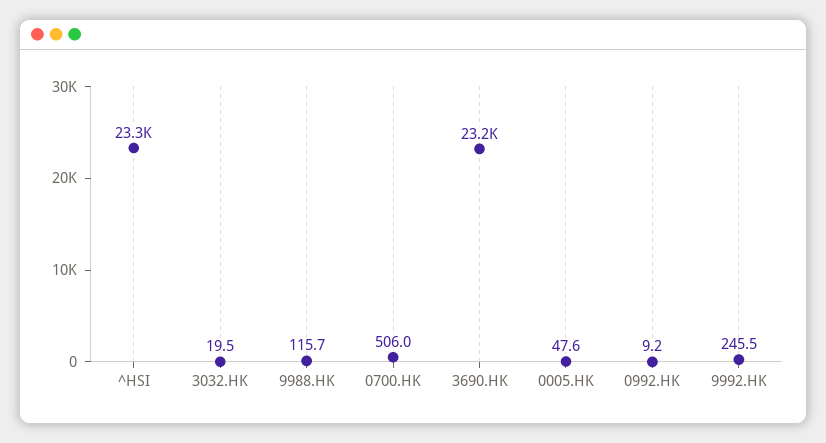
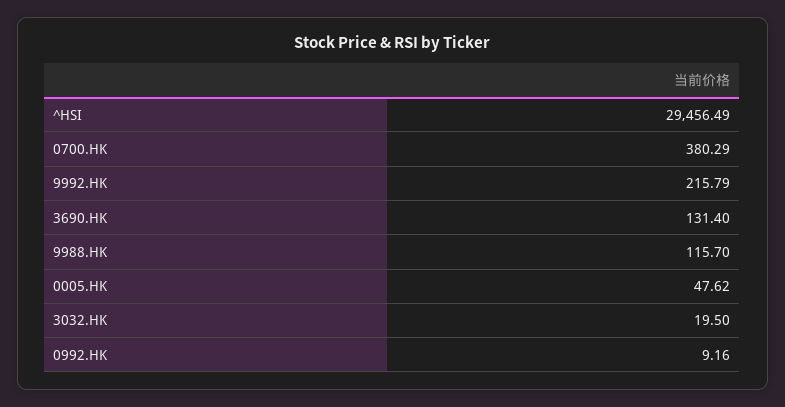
^HSI: 23300 -> 29456.49
0700.HK: 506 -> 380.29
3690.HK: 23200 -> 131.4
9992.HK: 245.5 -> 215.79

